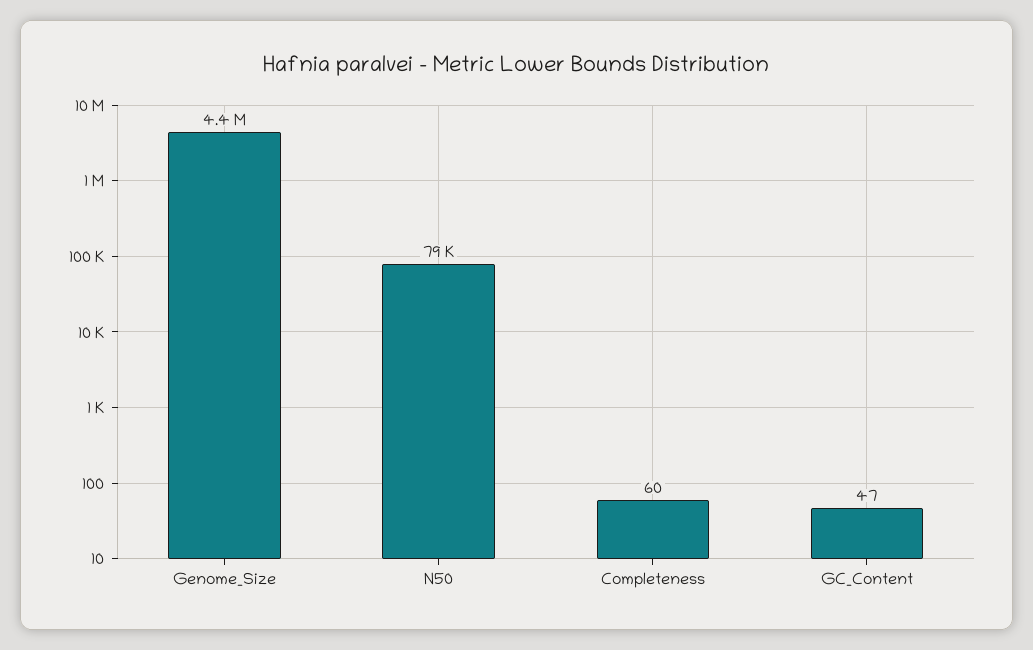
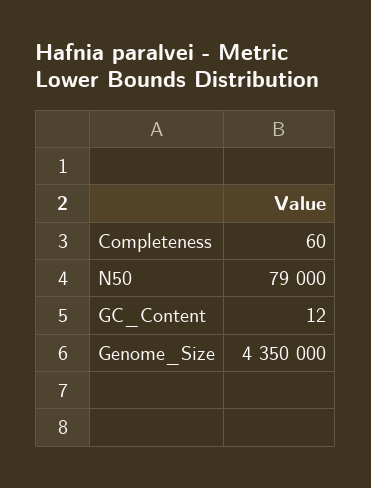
GC_Content: 47 -> 12

